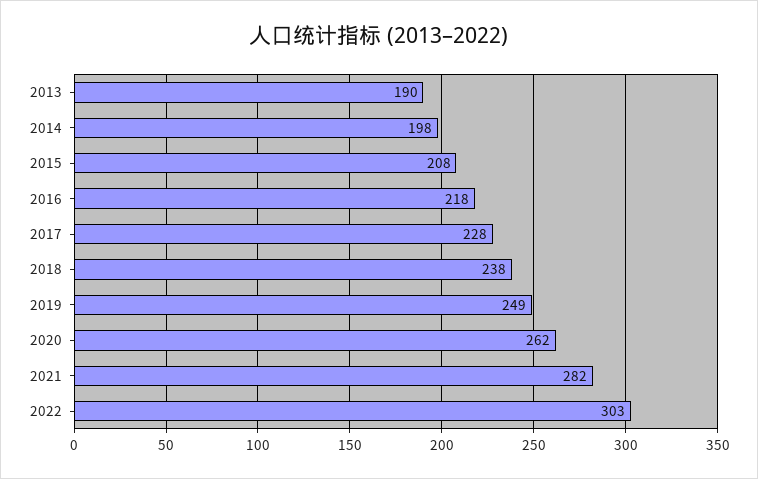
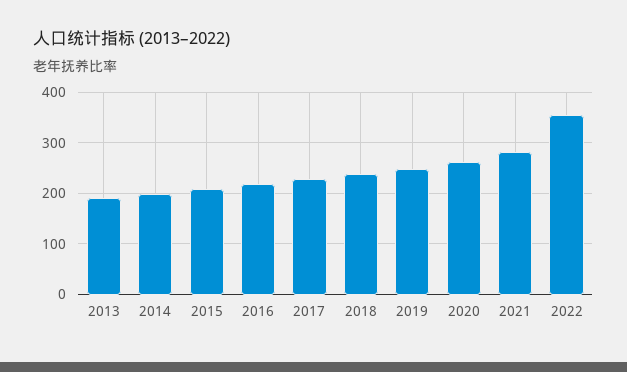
2022: 303 -> 360

